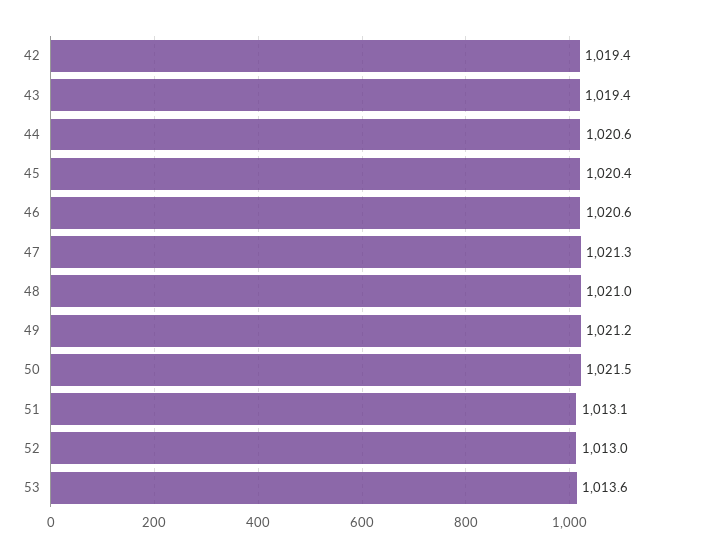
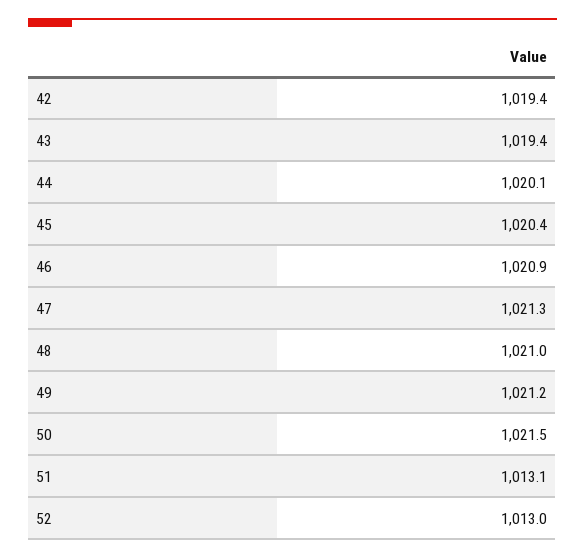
44: 1020.6 -> 1020.1
46: 1020.6 -> 1020.9
53: 1013.6 -> none

